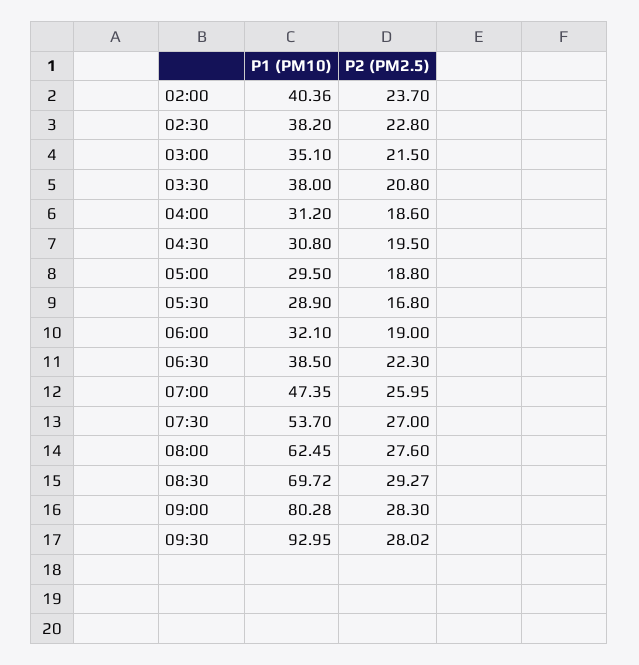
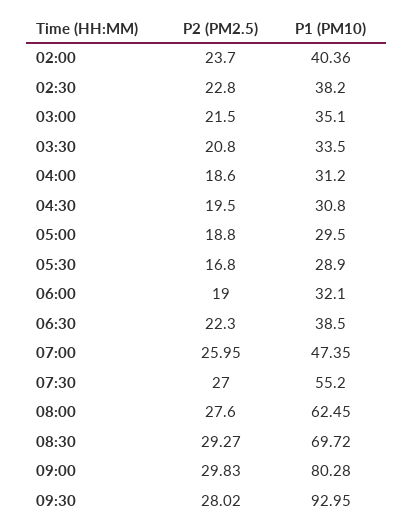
P1 (PM10), 03:30: 38 -> 33.5
P1 (PM10), 07:30: 53.7 -> 55.2
P2 (PM2.5), 09:00: 28.3 -> 29.83

